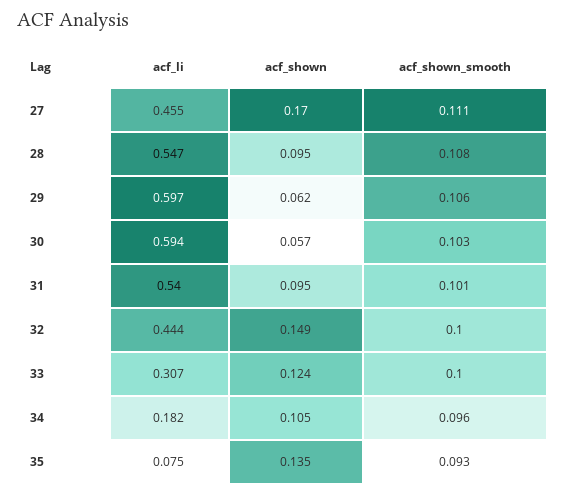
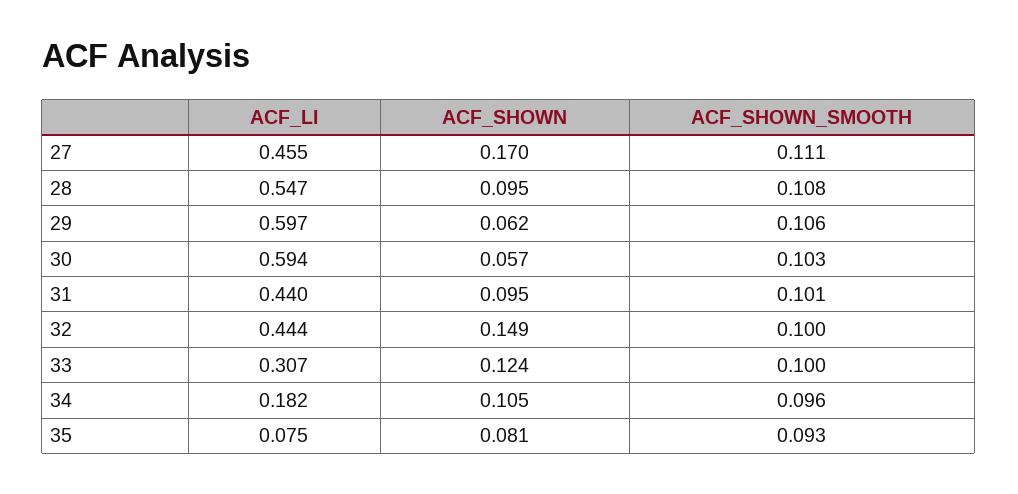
acf_li, 31: 0.54 -> 0.44
acf_shown, 35: 0.135 -> 0.081

